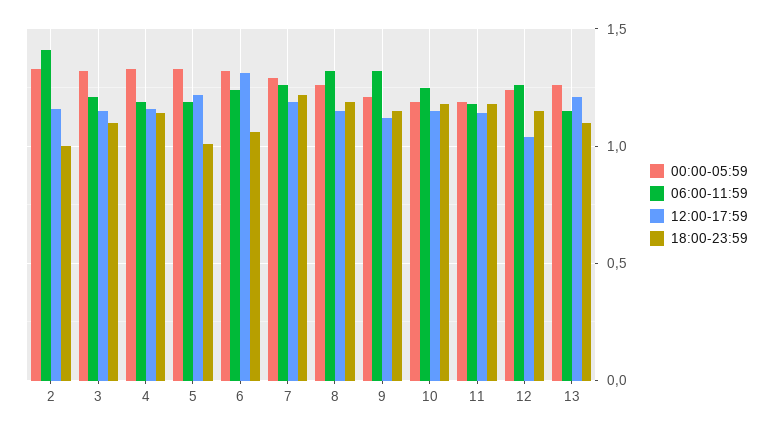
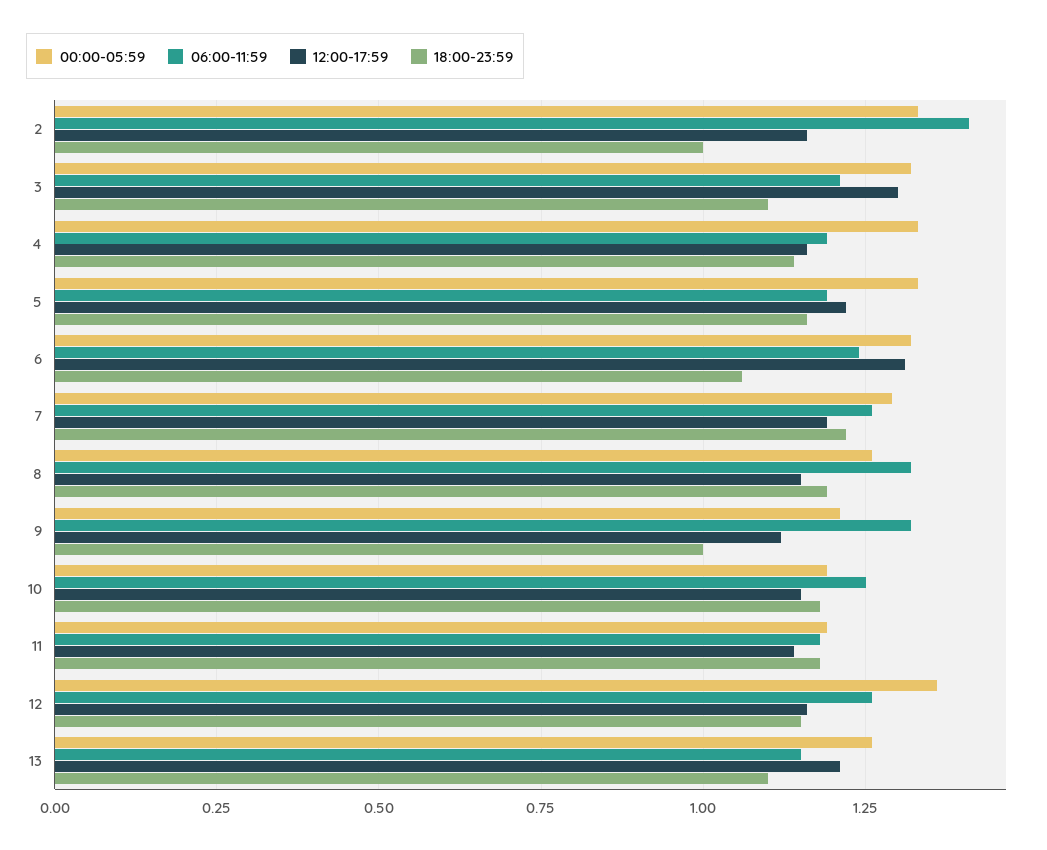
12:00-17:59, 3: 1.15 -> 1.3
18:00-23:59, 5: 1 -> 1.15
18:00-23:59, 9: 1.15 -> 1
00:00-05:59, 12: 1.25 -> 1.35
12:00-17:59, 12: 1.05 -> 1.15

